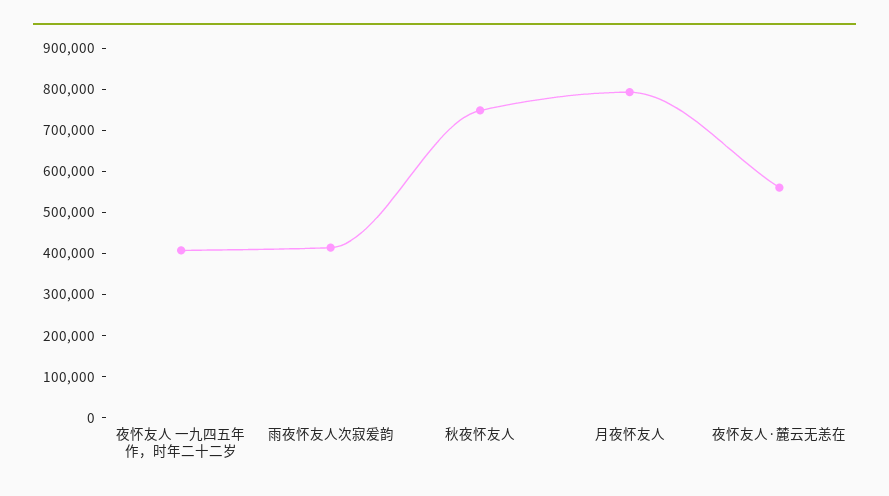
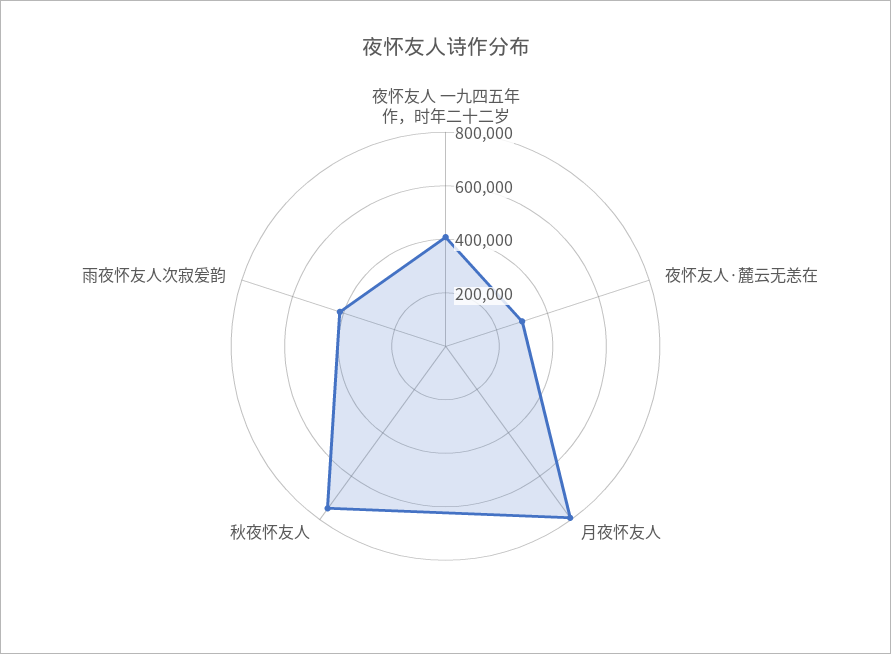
夜怀友人·麓云无恙在: 560000 -> 300000

